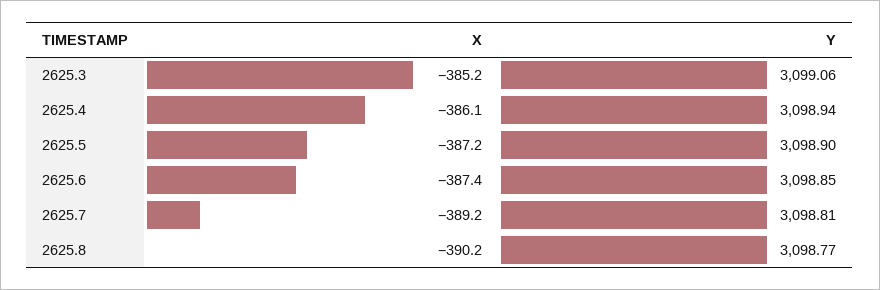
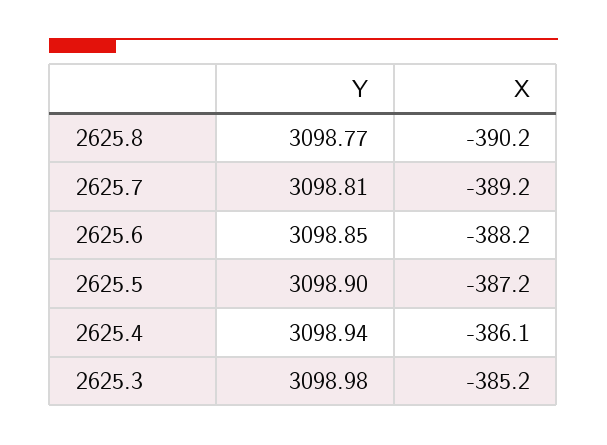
Y, 2625.3: 3099.06 -> 3098.98
X, 2625.6: -387.4 -> -388.2

